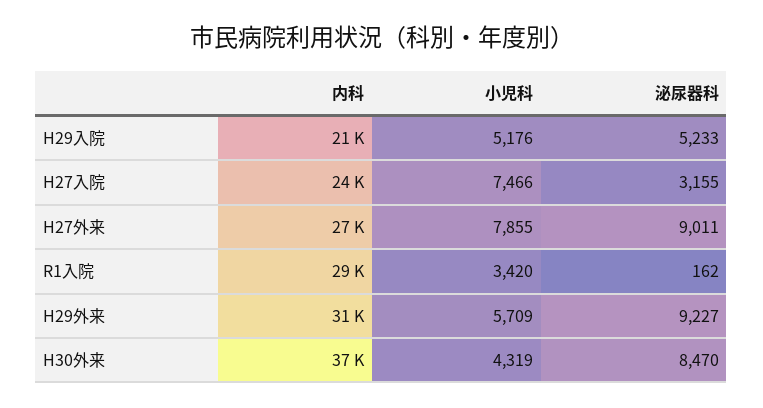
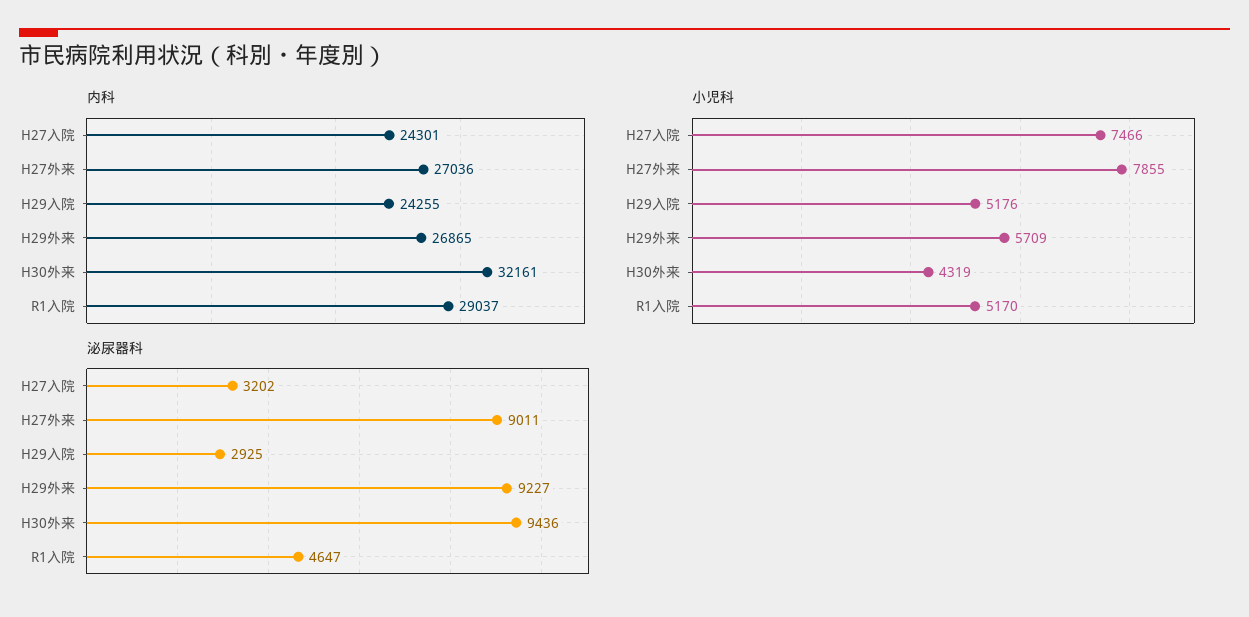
内科, H29入院: 21000 -> 24255
泌尿器科, H29入院: 5233 -> 2925
泌尿器科, H27入院: 3155 -> 3202
小児科, R1入院: 3420 -> 5170
泌尿器科, R1入院: 162 -> 4647
内科, H29外来: 31000 -> 26865
内科, H30外来: 37000 -> 32161
泌尿器科, H30外来: 8470 -> 9436

